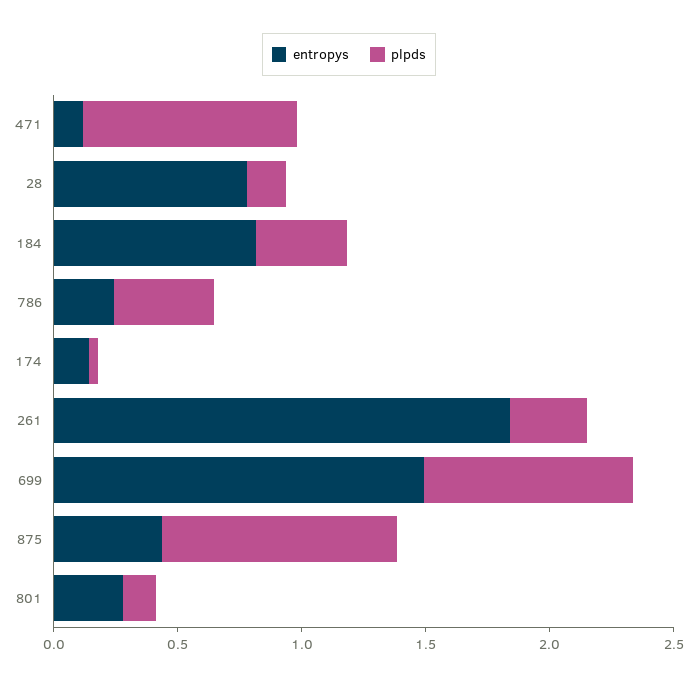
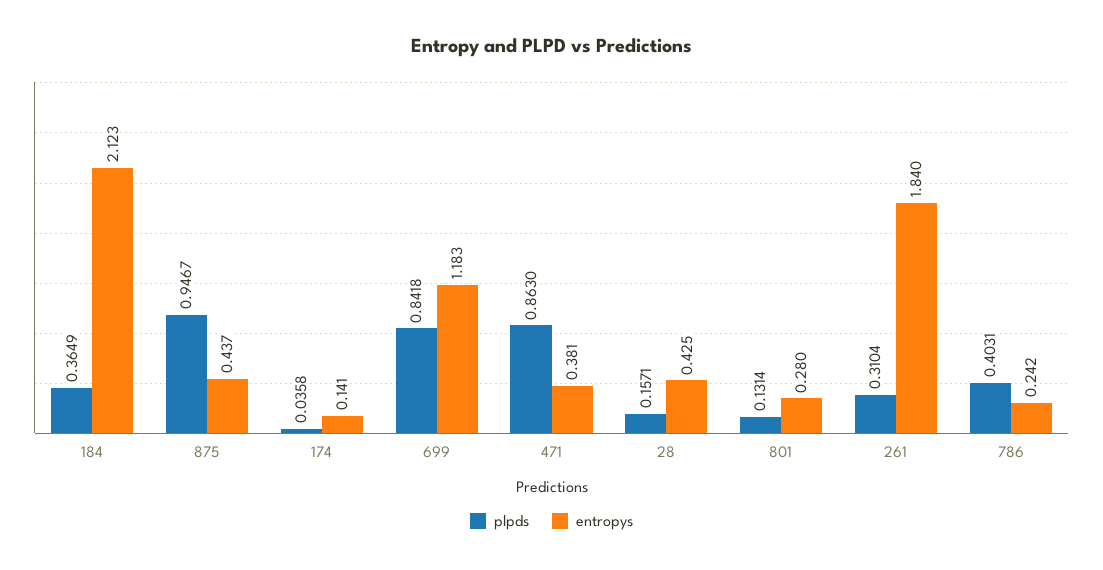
entropys, 471: 0.1 -> 0.381
entropys, 28: 0.8 -> 0.425
entropys, 184: 0.8 -> 2.123
entropys, 699: 1.5 -> 1.183

